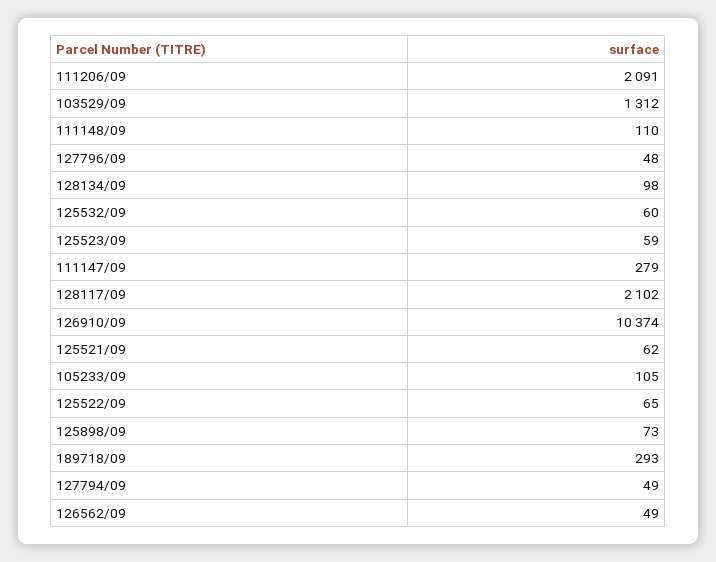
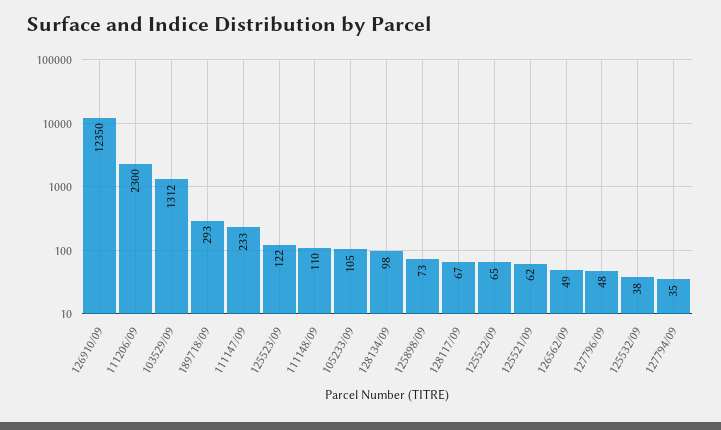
111206/09: 2091 -> 2300
125532/09: 60 -> 38
125523/09: 59 -> 122
111147/09: 279 -> 233
128117/09: 2102 -> 67
126910/09: 10374 -> 12350
127794/09: 49 -> 35

